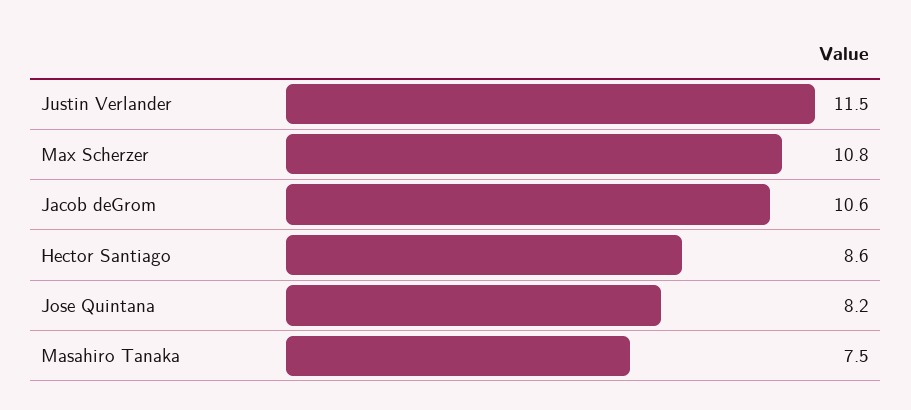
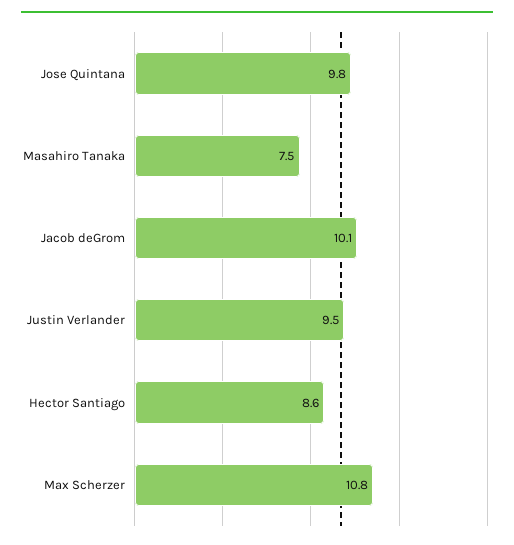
Justin Verlander: 11.5 -> 9.5
Jacob deGrom: 10.6 -> 10.1
Jose Quintana: 8.2 -> 9.8

